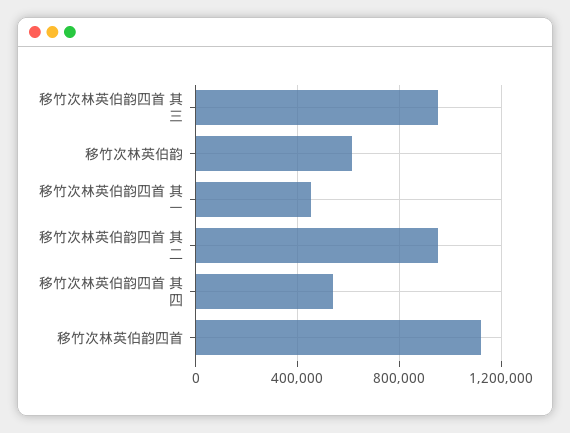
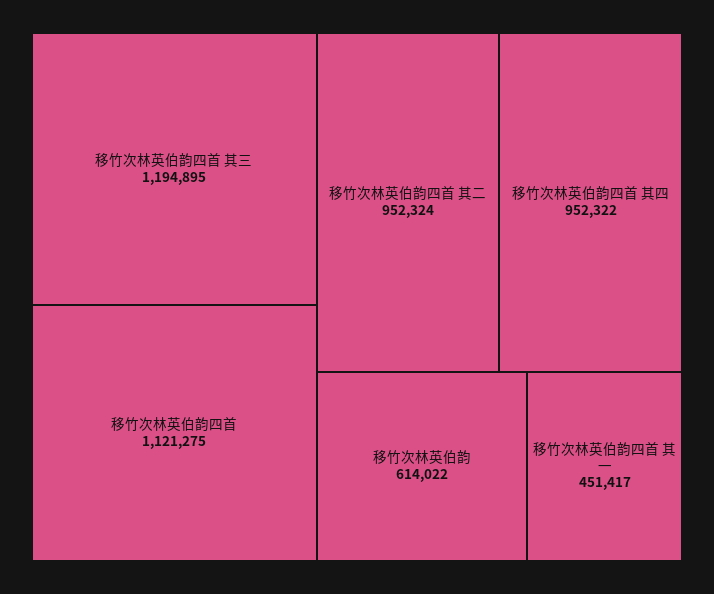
移竹次林英伯韵四首 其三: 950000 -> 1194895
移竹次林英伯韵四首 其四: 550000 -> 952322

